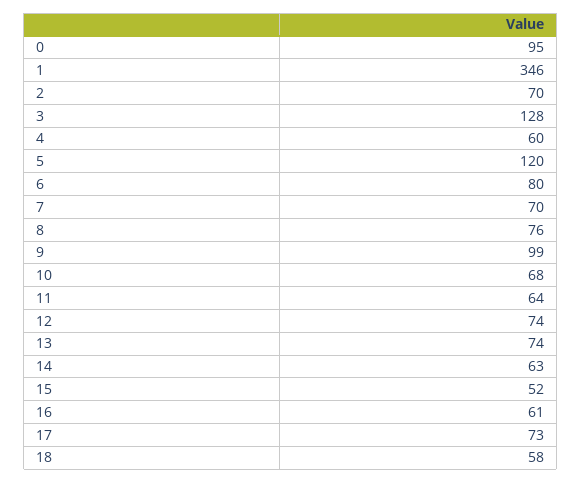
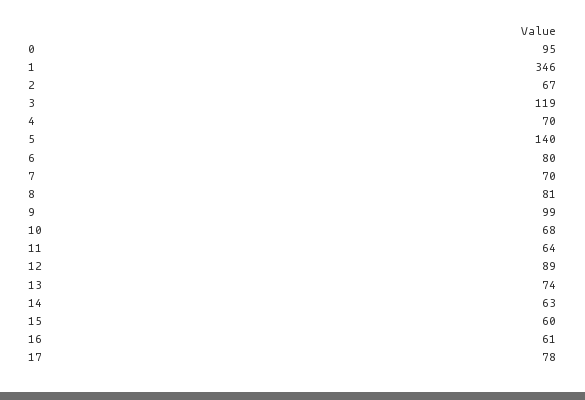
2: 70 -> 67
3: 128 -> 119
4: 60 -> 70
5: 120 -> 140
8: 76 -> 81
12: 74 -> 89
15: 52 -> 60
17: 73 -> 78
18: 58 -> none

